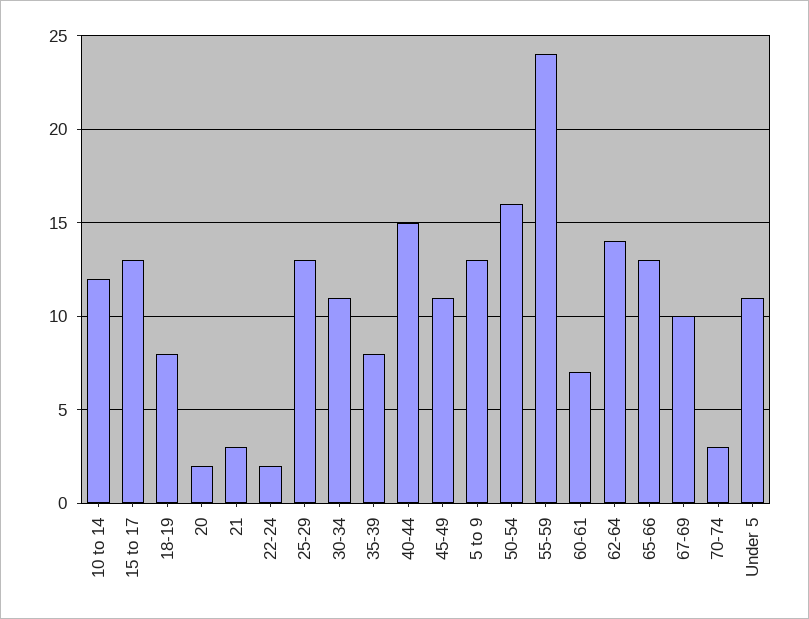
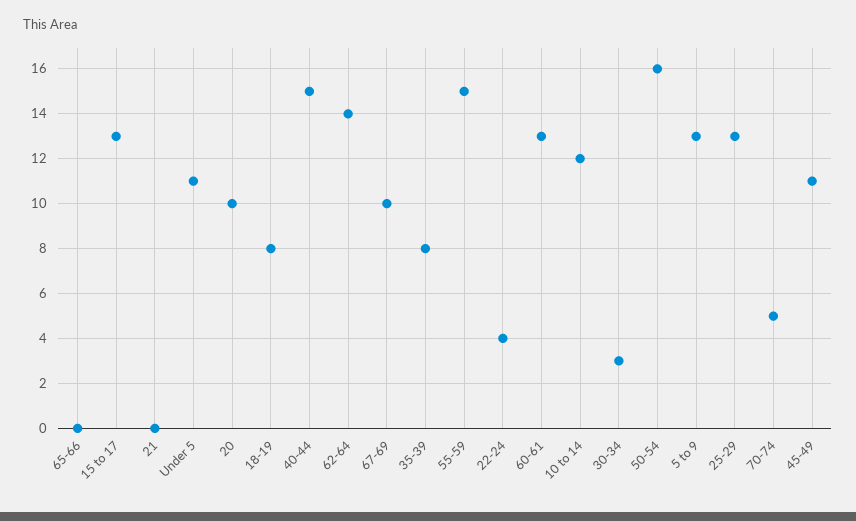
20: 2 -> 10
21: 3 -> 0
22-24: 2 -> 4
30-34: 11 -> 3
55-59: 24 -> 15
60-61: 7 -> 13
65-66: 13 -> 0
70-74: 3 -> 5

